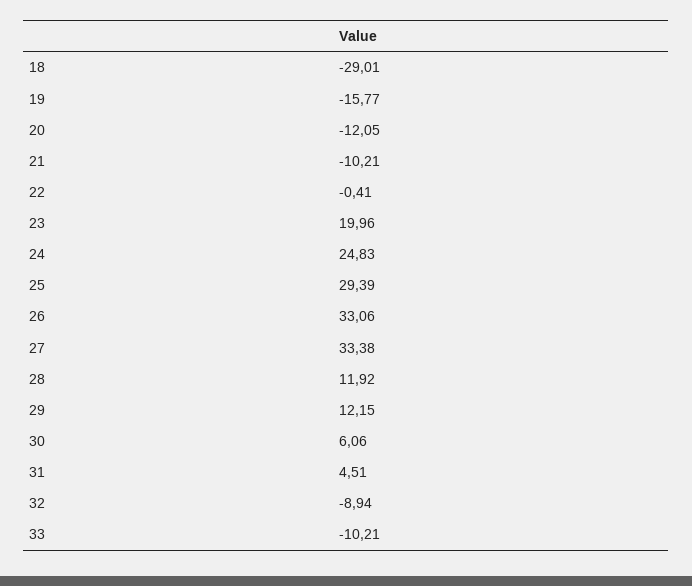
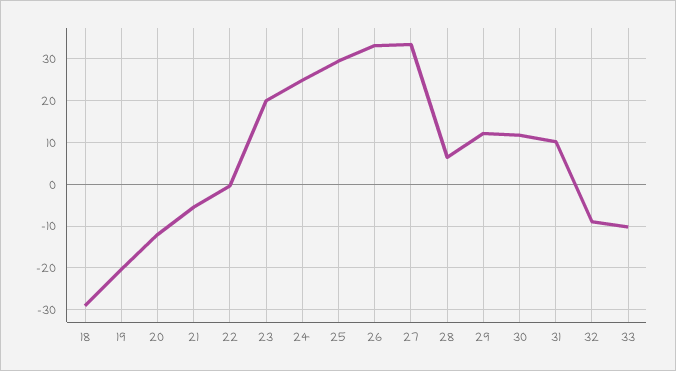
19: -15.77 -> -20
21: -10.21 -> -6
28: 11.92 -> 6
30: 6.06 -> 12
31: 4.51 -> 10

